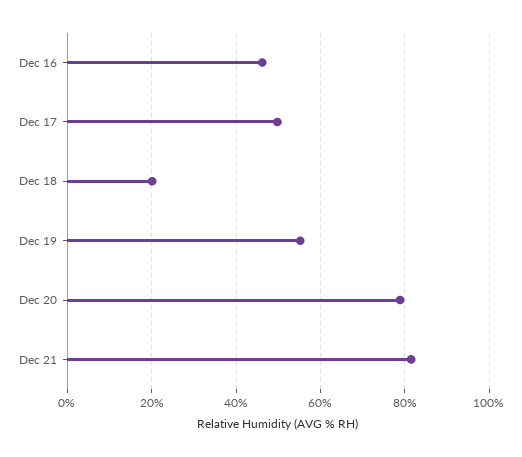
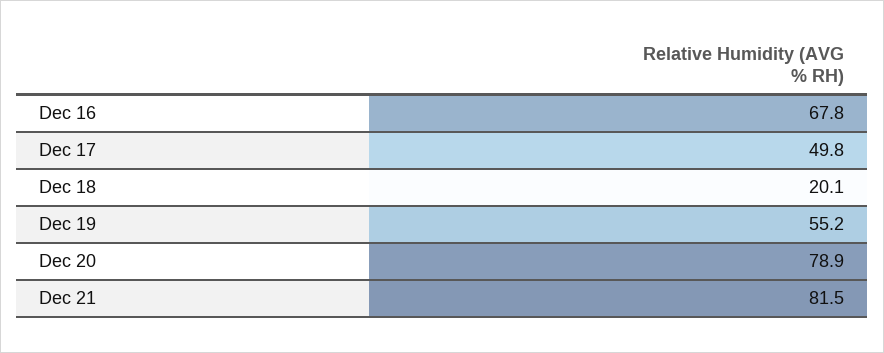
Dec 16: 46 -> 67.8

